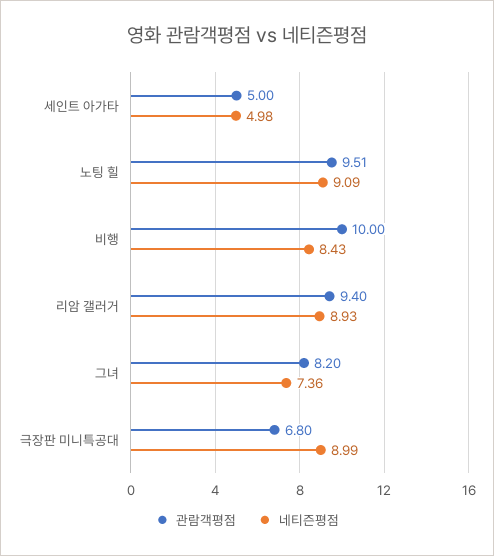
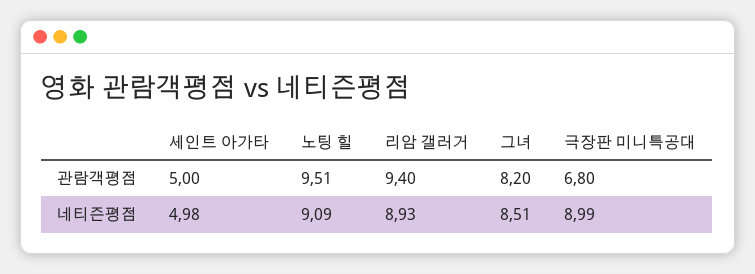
관람객평점, 비행: 10 -> none
네티즌평점, 비행: 8.43 -> none
네티즌평점, 그녀: 7.36 -> 8.51

